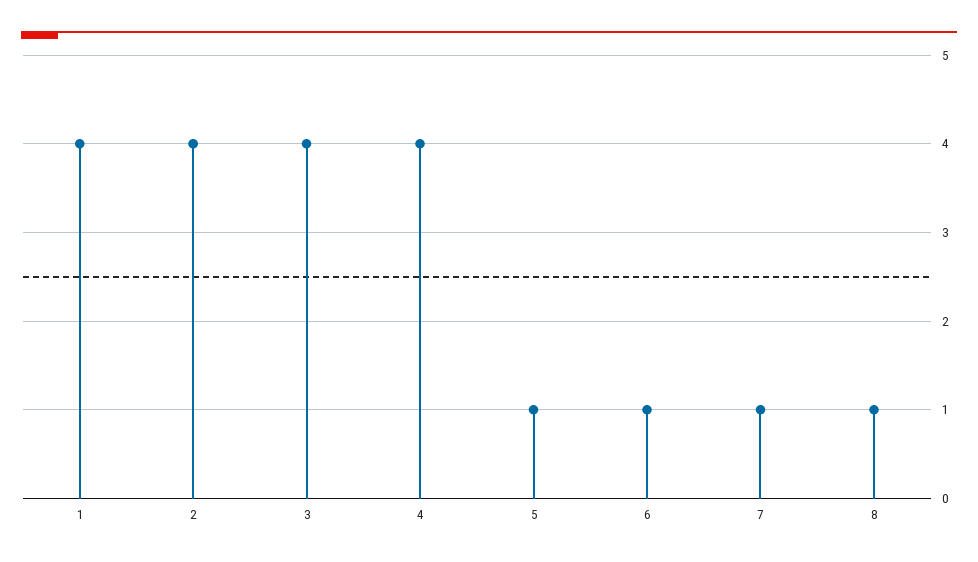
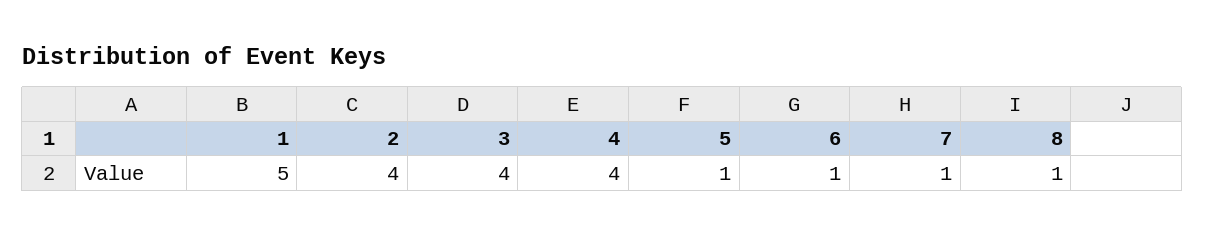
1: 4 -> 5

